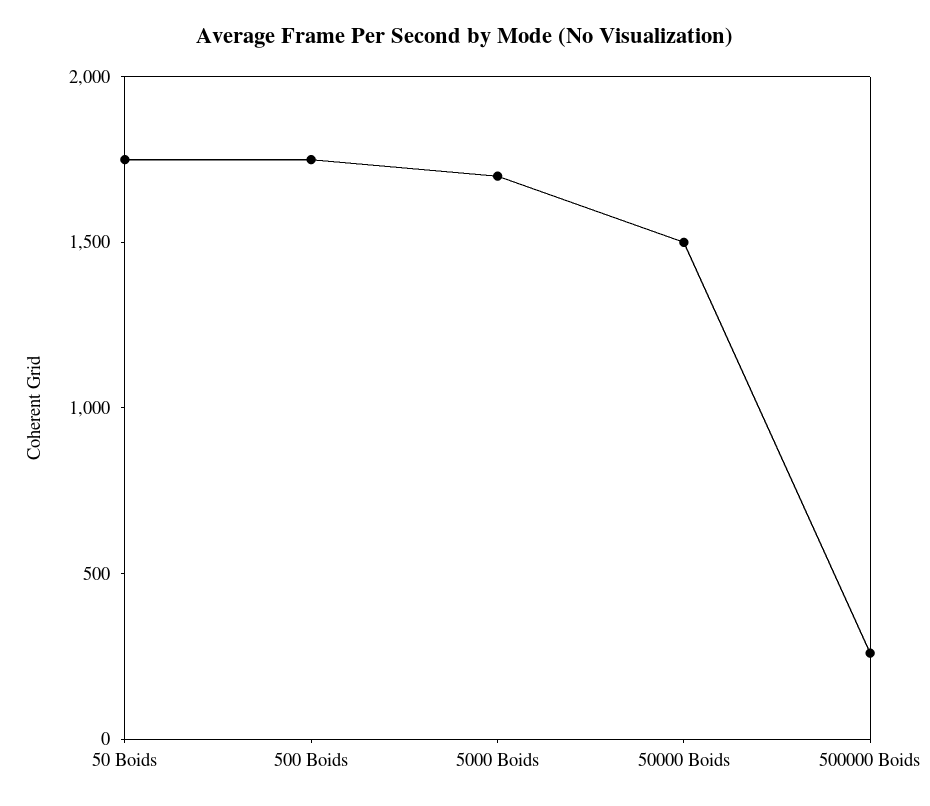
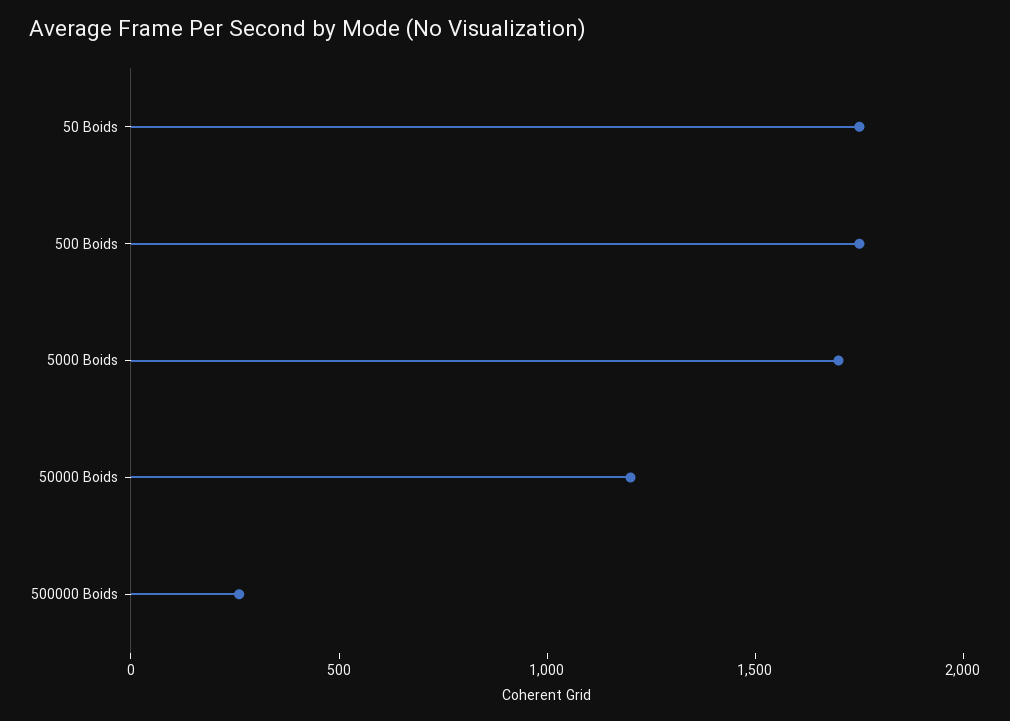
50000 Boids: 1500 -> 1200

